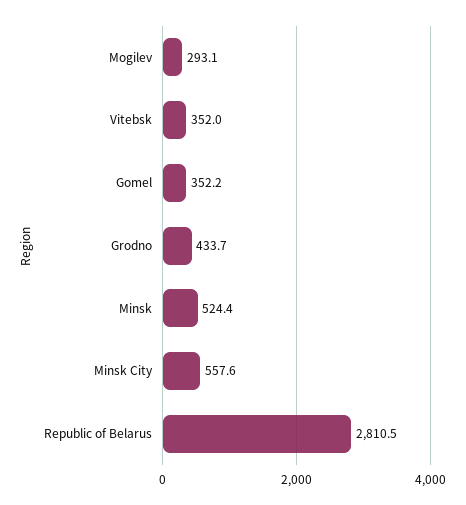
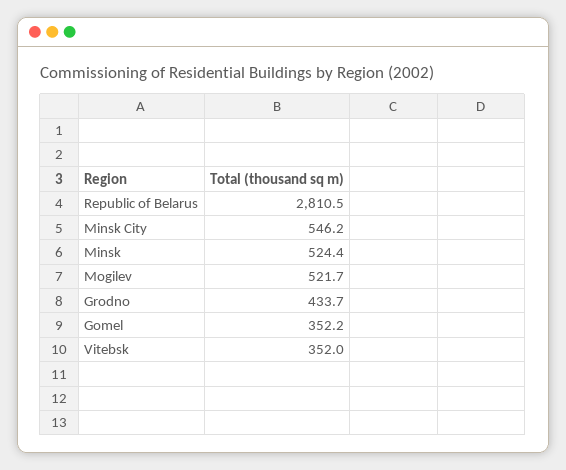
Mogilev: 293.1 -> 521.7
Minsk City: 557.6 -> 546.2

